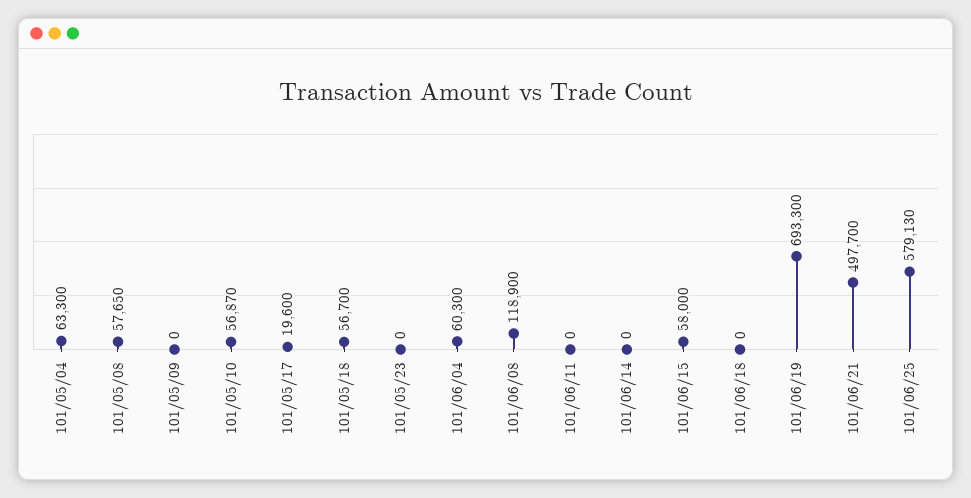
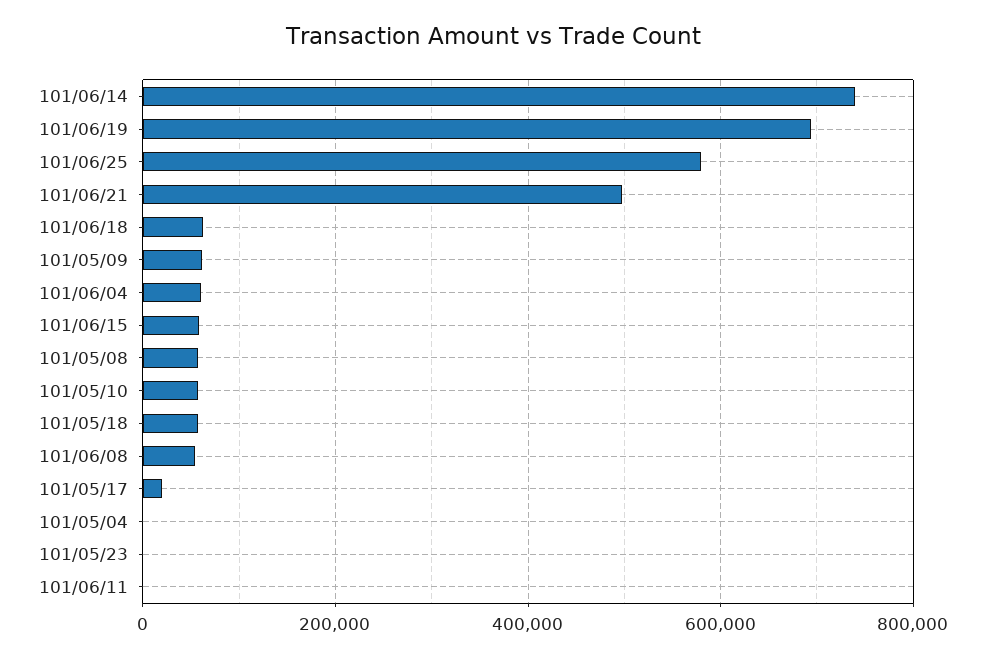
101/05/04: 63300 -> 0
101/05/09: 0 -> 60000
101/06/08: 118900 -> 60000
101/06/14: 0 -> 740000
101/06/18: 0 -> 60000

